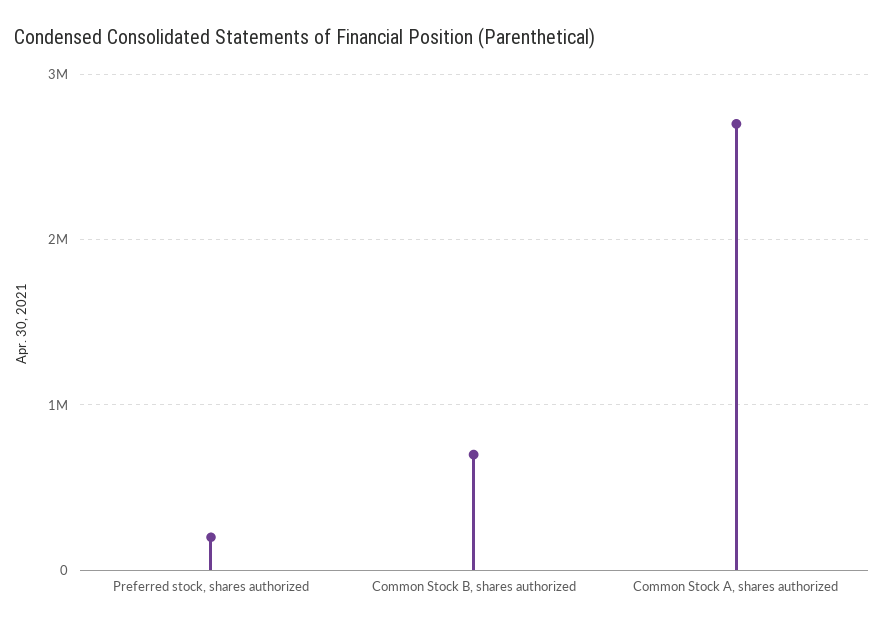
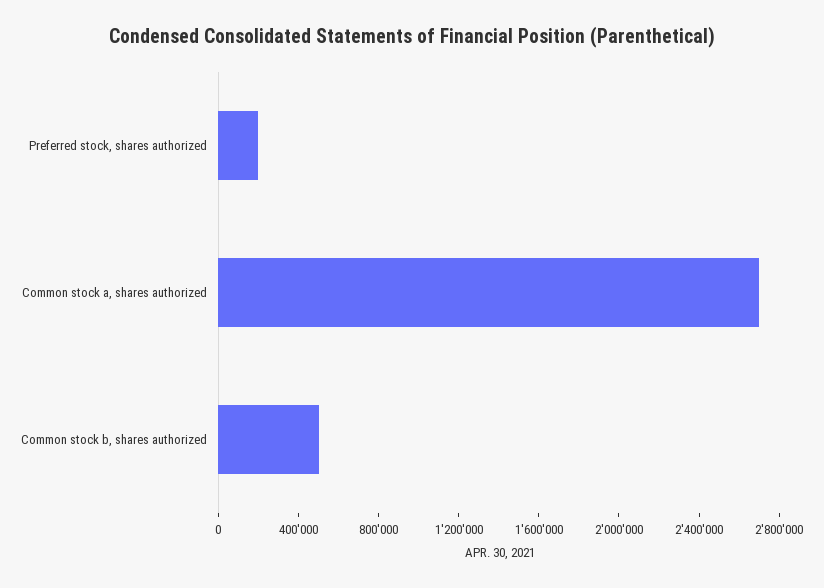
Common Stock B, shares authorized: 700000 -> 500000

